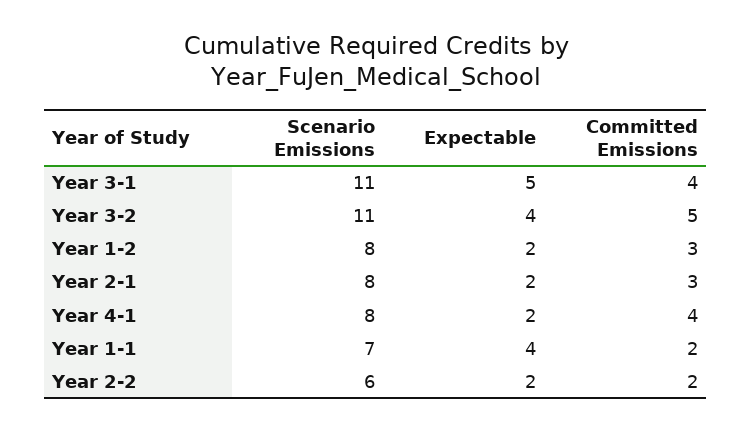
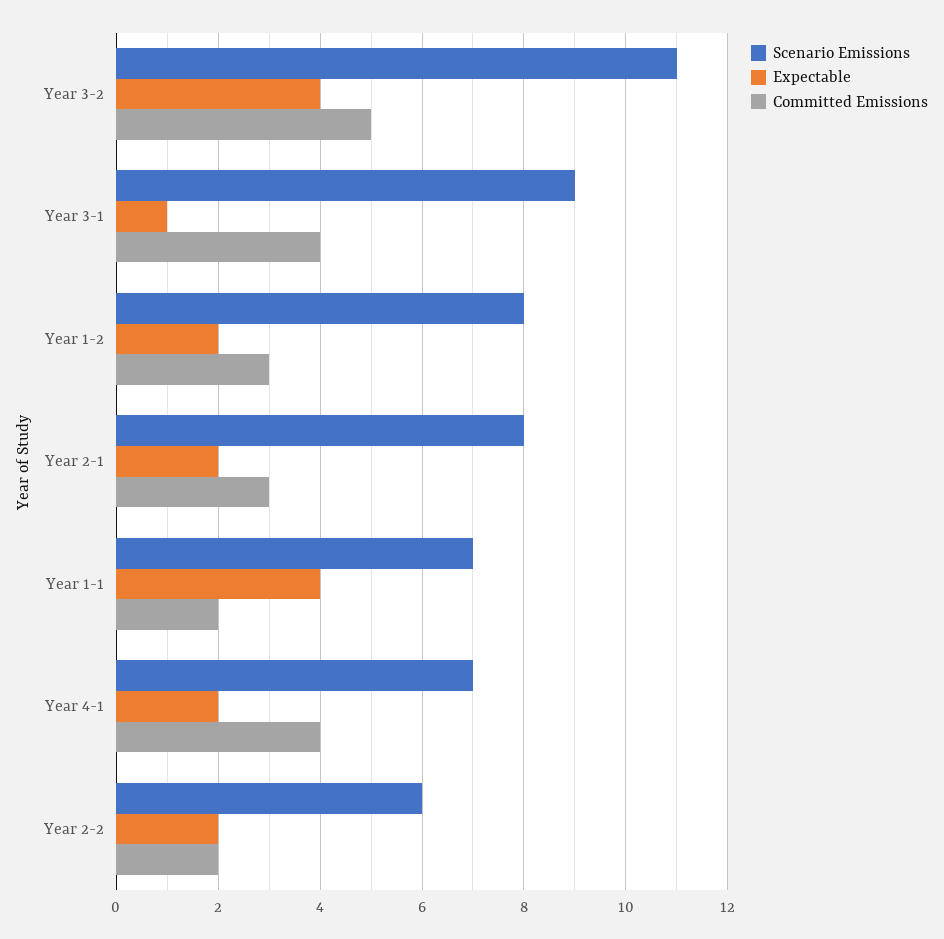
Scenario Emissions, Year 3-1: 11 -> 9
Expectable, Year 3-1: 5 -> 1
Scenario Emissions, Year 4-1: 8 -> 7

